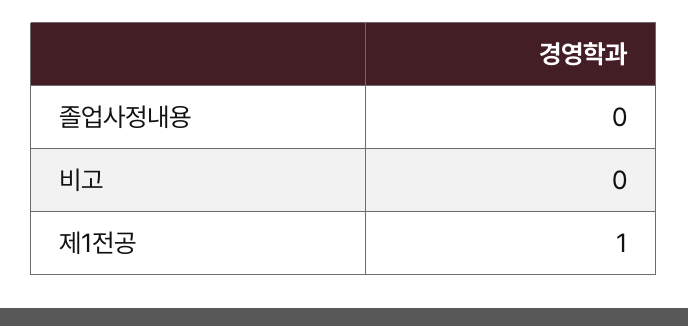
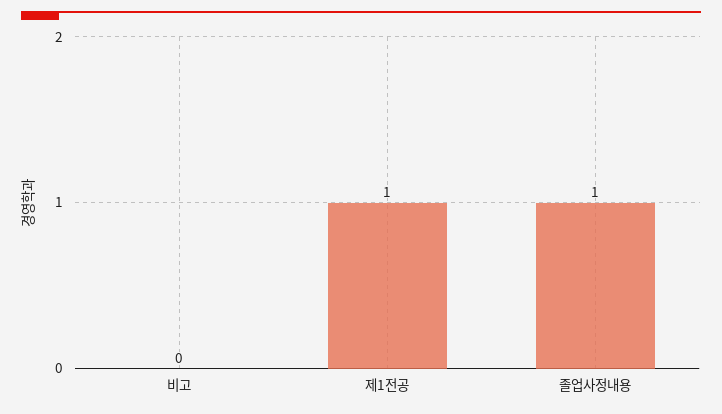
졸업사정내용: 0 -> 1

